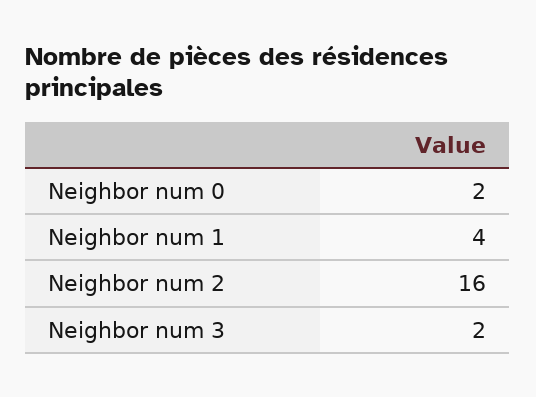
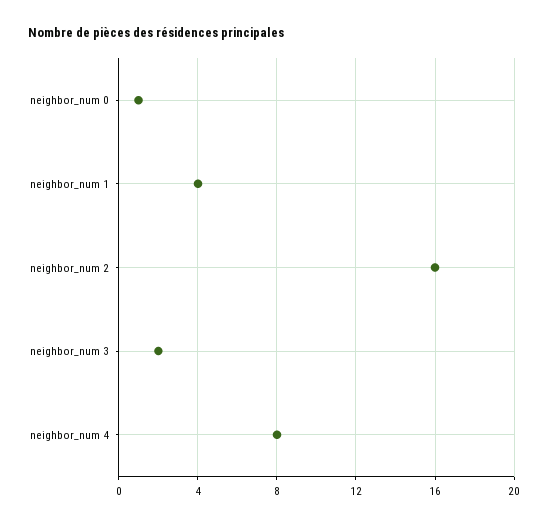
Neighbor num 0: 2 -> 1
neighbor_num 4: none -> 8

